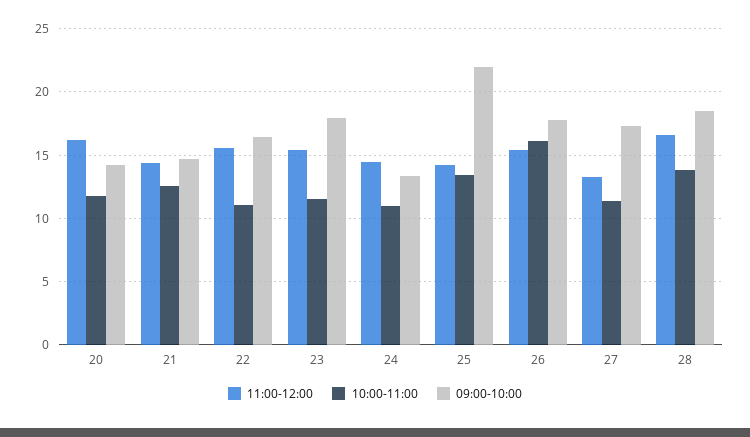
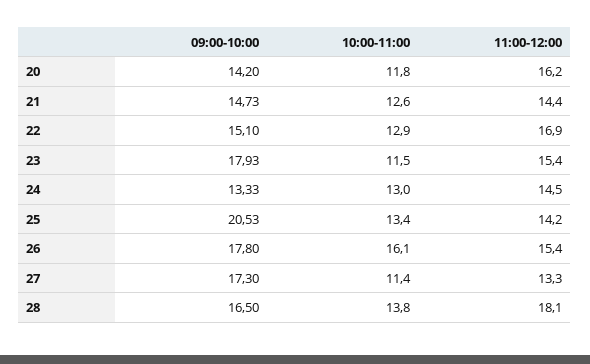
11:00-12:00, 22: 15.5 -> 16.9
10:00-11:00, 22: 11 -> 12.9
09:00-10:00, 22: 16.5 -> 15.1
10:00-11:00, 24: 11 -> 13
09:00-10:00, 25: 22 -> 20.53
11:00-12:00, 28: 16.5 -> 18.1
09:00-10:00, 28: 18.5 -> 16.5

